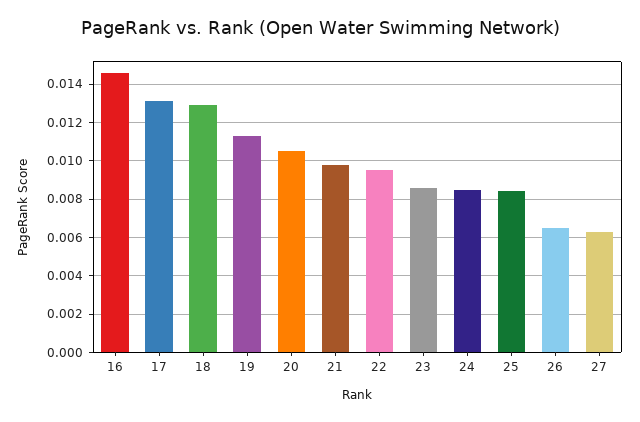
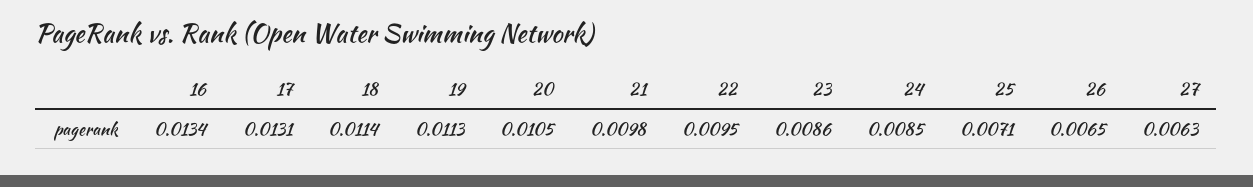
16: 0.0145 -> 0.0134
18: 0.013 -> 0.0114
25: 0.0085 -> 0.0071

